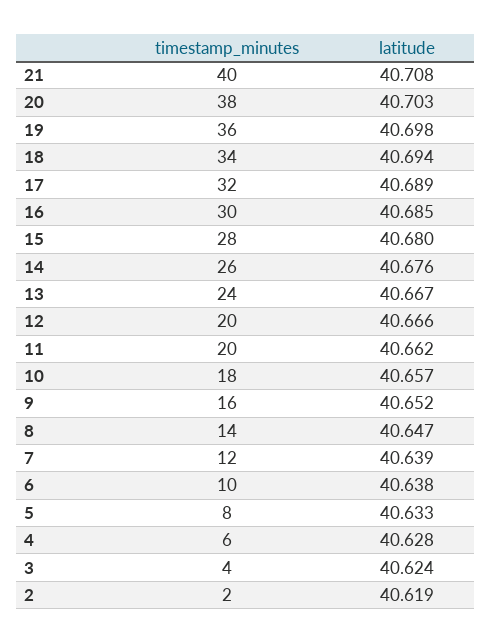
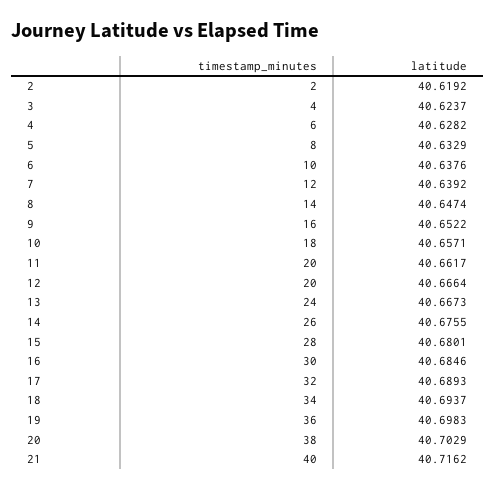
latitude, 21: 40.708 -> 40.7162

